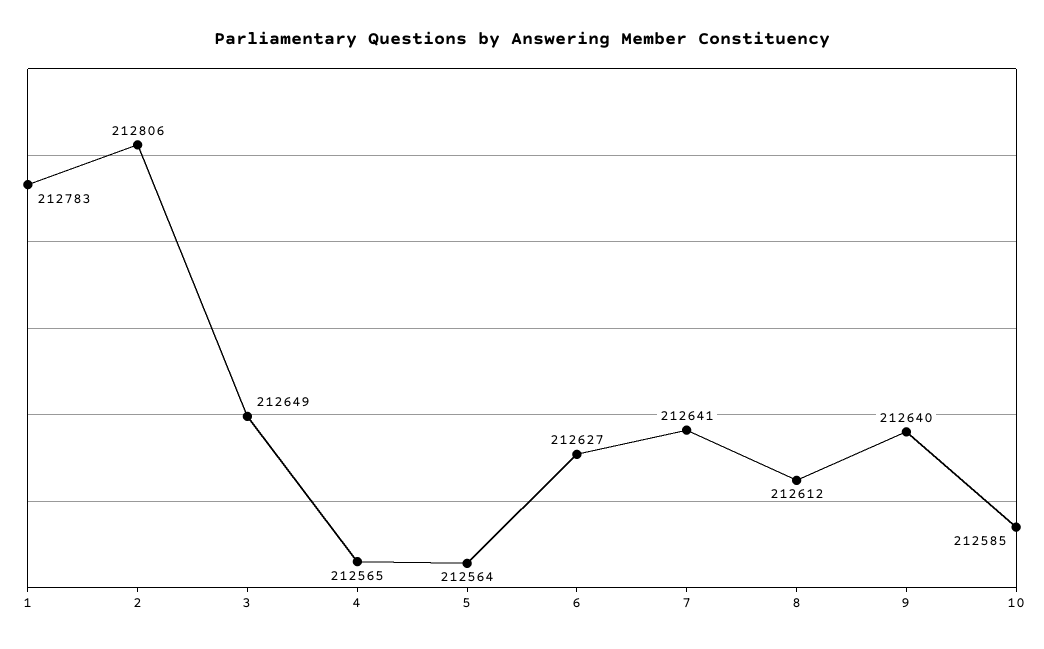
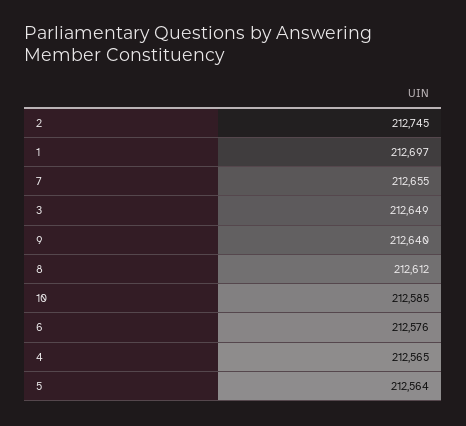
1: 212783 -> 212697
2: 212806 -> 212745
6: 212627 -> 212576
7: 212641 -> 212655

